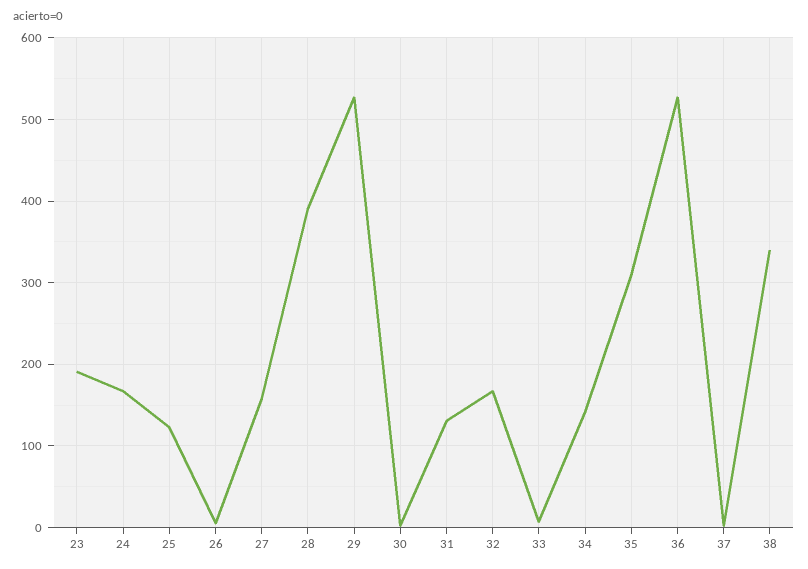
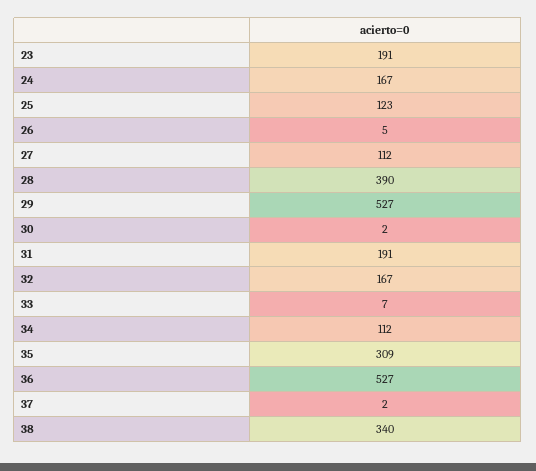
27: 160 -> 112
31: 130 -> 191
34: 140 -> 112

